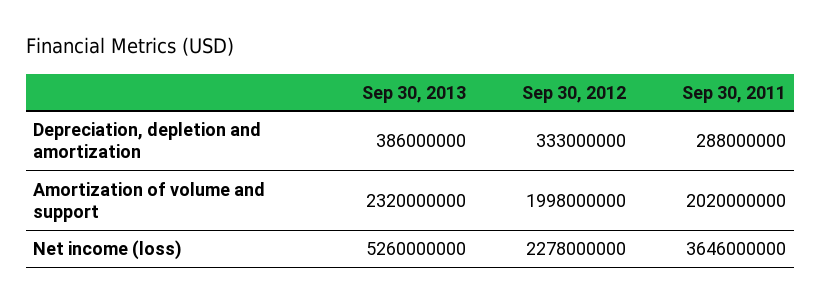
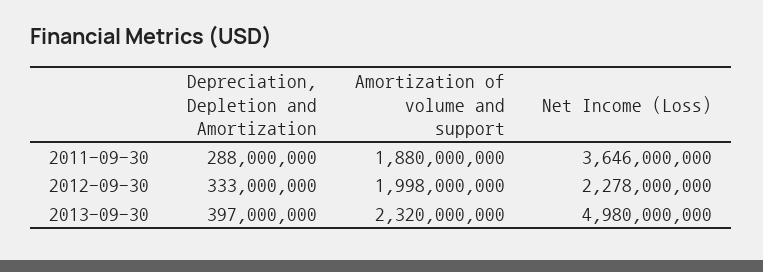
Sep 30, 2013, Depreciation, depletion and amortization: 386000000 -> 397000000
Sep 30, 2011, Amortization of volume and support: 2020000000 -> 1880000000
Sep 30, 2013, Net income (loss): 5260000000 -> 4980000000

